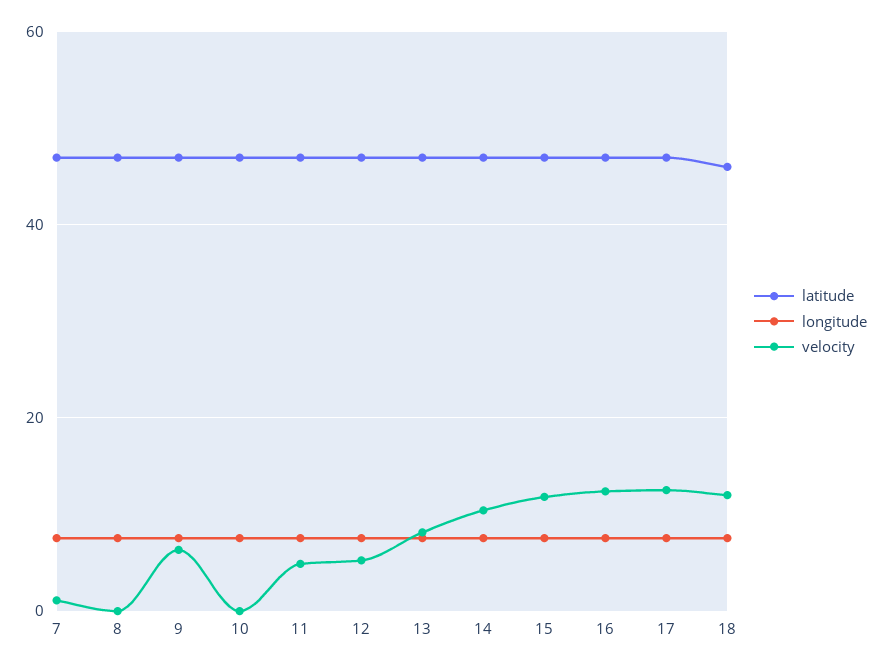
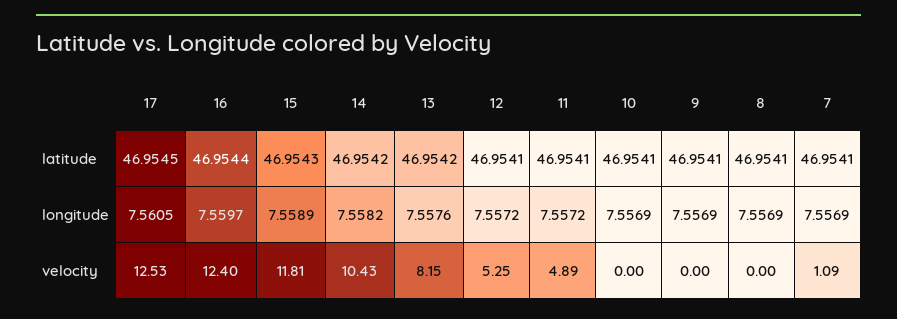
velocity, 9: 6 -> 0
latitude, 18: 46 -> none
longitude, 18: 8 -> none
velocity, 18: 12 -> none

